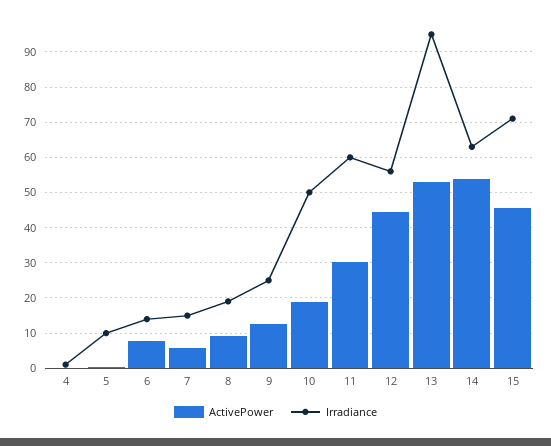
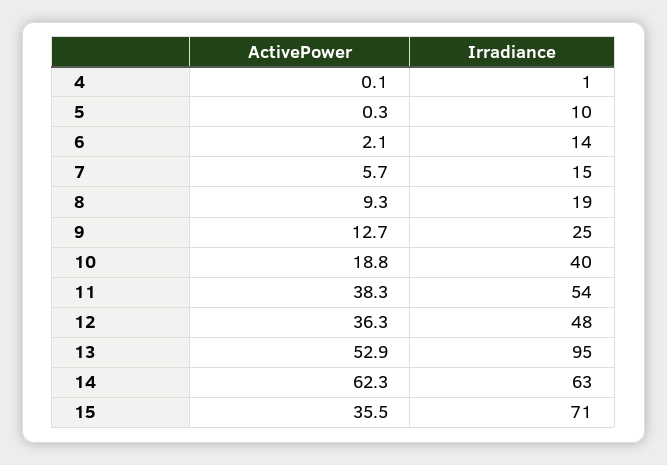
ActivePower, 6: 8 -> 2.1
Irradiance, 10: 50 -> 40
ActivePower, 11: 30 -> 38.3
Irradiance, 11: 60 -> 54
ActivePower, 12: 44 -> 36.3
Irradiance, 12: 56 -> 48
ActivePower, 14: 54 -> 62.3
ActivePower, 15: 46 -> 35.5

